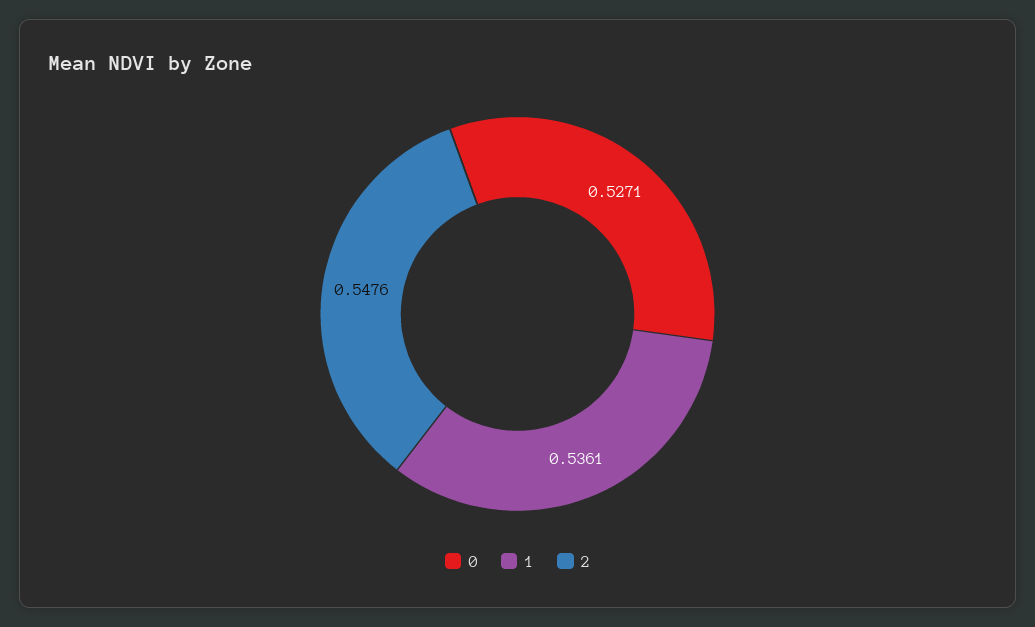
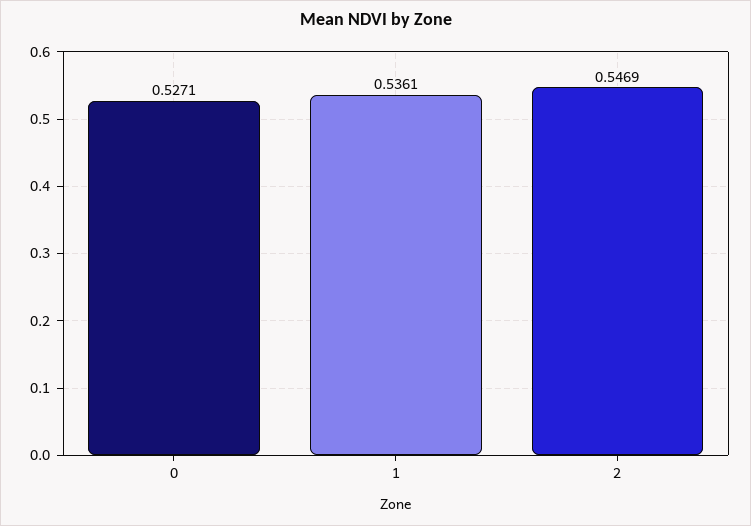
2: 0.5476 -> 0.5469

